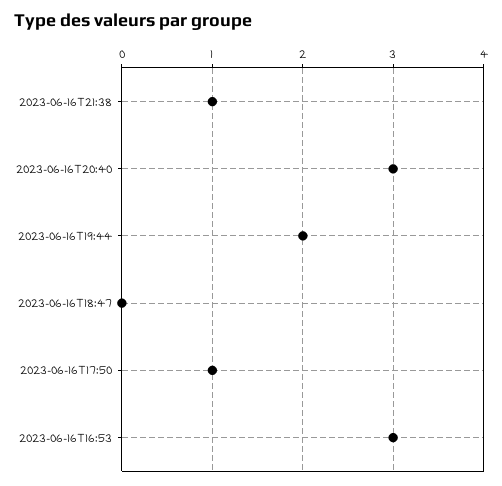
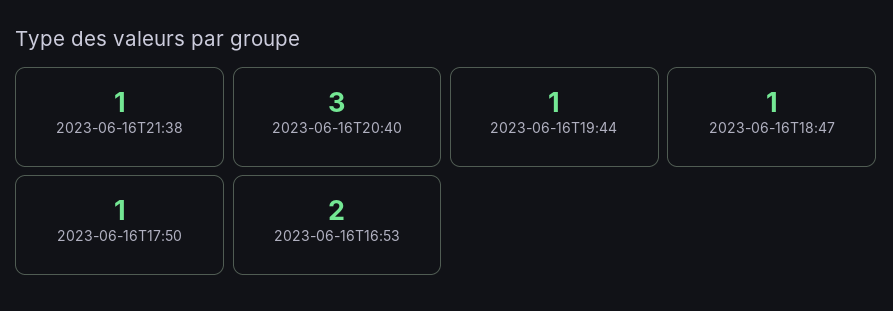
2023-06-16T19:44: 2 -> 1
2023-06-16T18:47: 0 -> 1
2023-06-16T16:53: 3 -> 2

